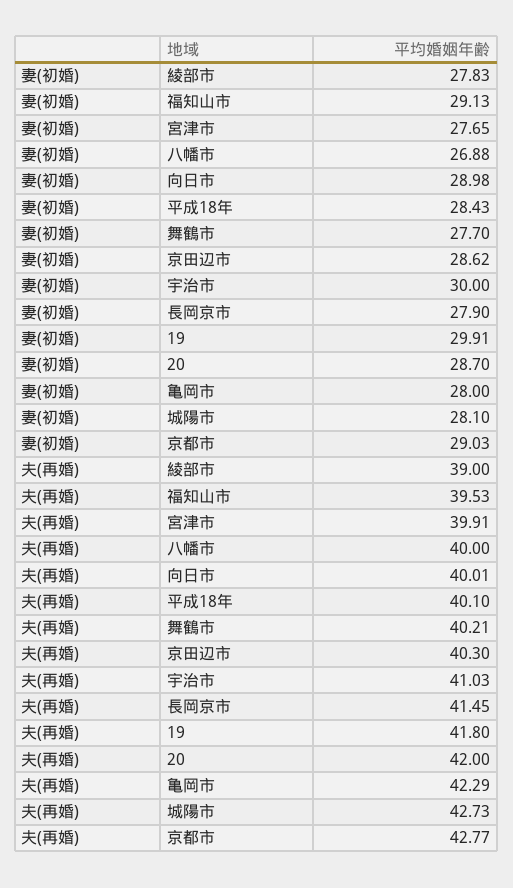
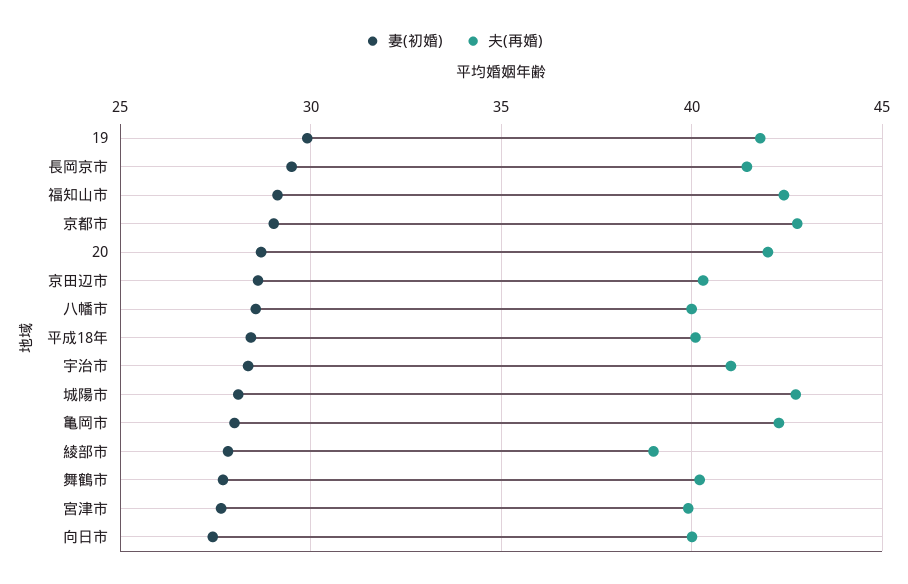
妻(初婚), 八幡市: 26.88 -> 28.5
妻(初婚), 向日市: 28.98 -> 27.5
妻(初婚), 宇治市: 30 -> 28.5
妻(初婚), 長岡京市: 27.9 -> 29.5
夫(再婚), 福知山市: 39.53 -> 42.5

